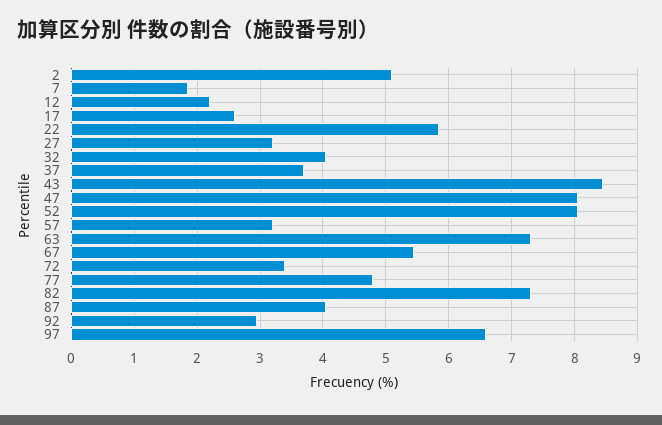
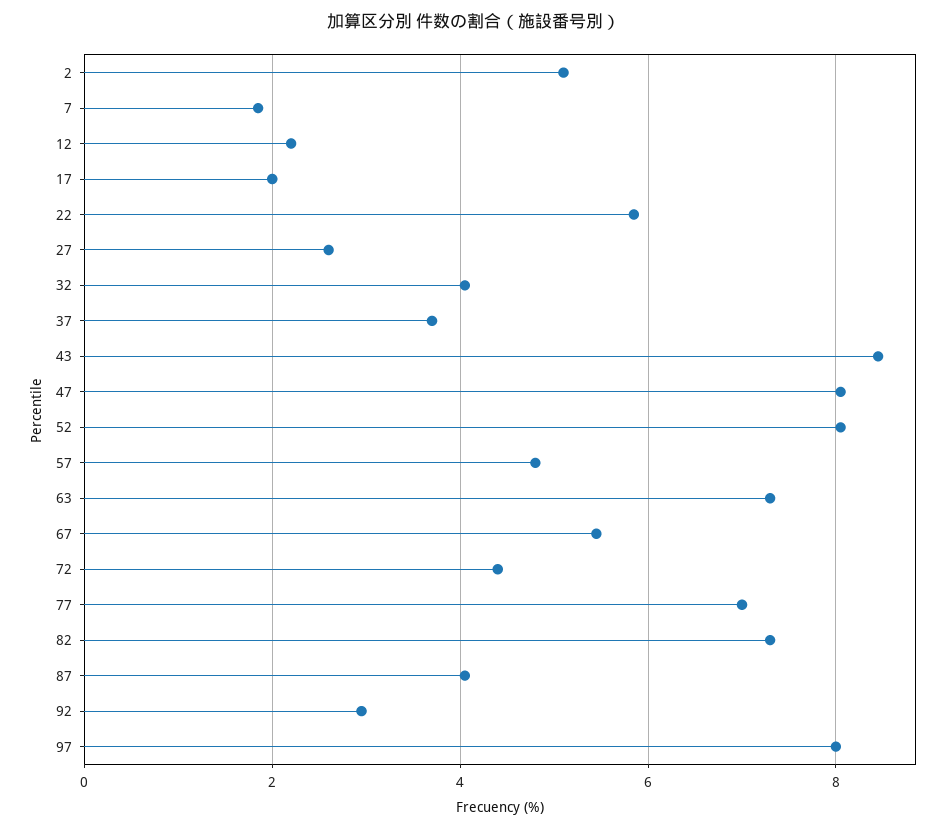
17: 2.6 -> 2
27: 3.2 -> 2.6
57: 3.2 -> 4.8
72: 3.4 -> 4.4
77: 4.8 -> 7
97: 6.6 -> 8

